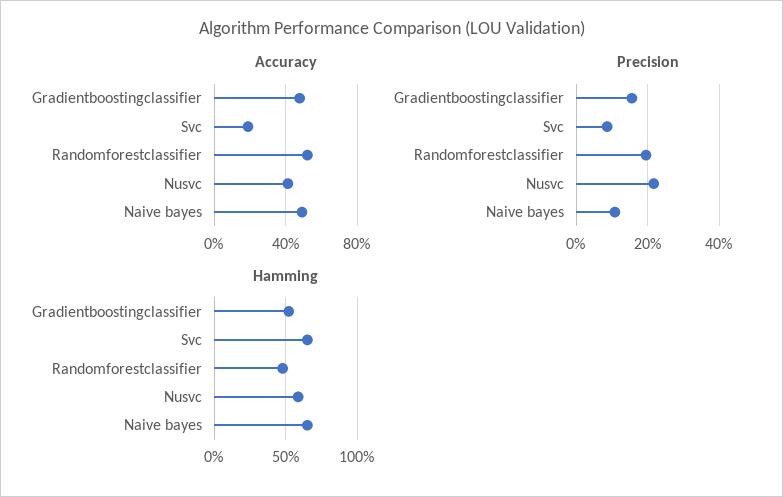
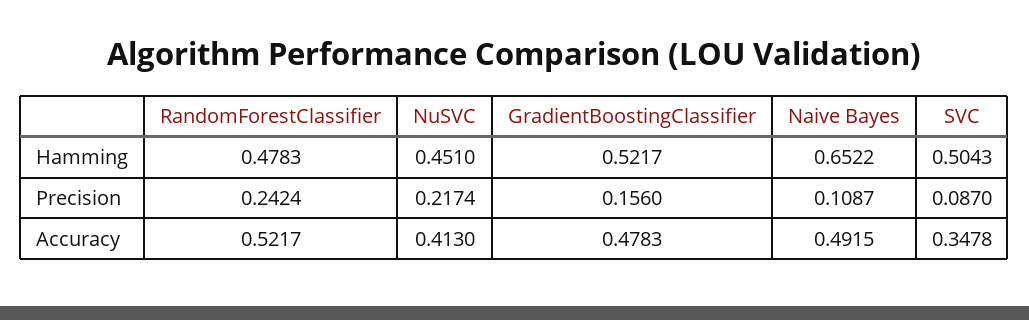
Accuracy, Svc: 0.2 -> 0.3478
Precision, Randomforestclassifier: 0.2 -> 0.2424
Hamming, Svc: 0.65 -> 0.5043
Hamming, Nusvc: 0.6 -> 0.451

